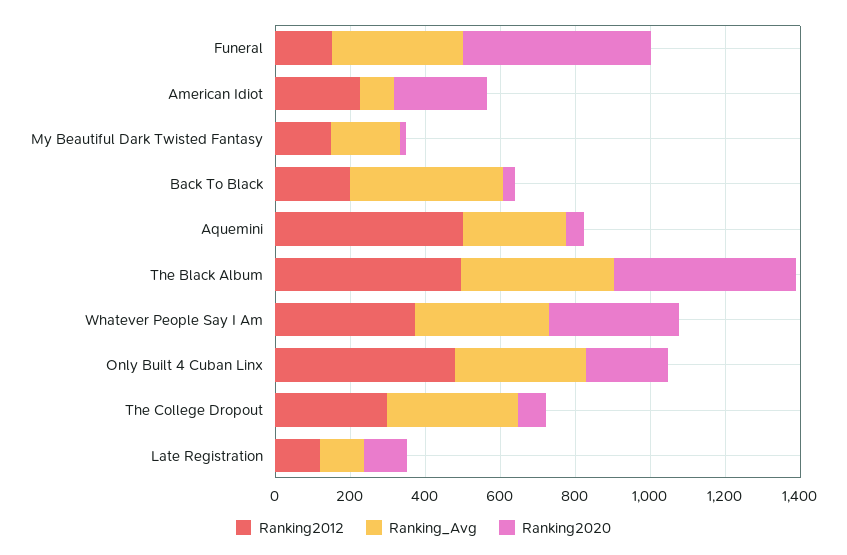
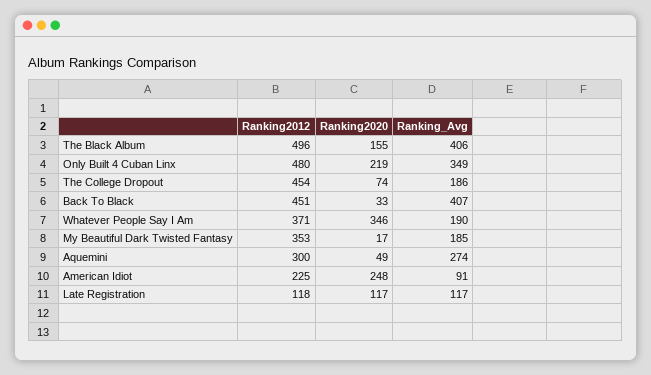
Ranking2012, Funeral: 150 -> none
Ranking_Avg, Funeral: 350 -> none
Ranking2020, Funeral: 500 -> none
Ranking2012, My Beautiful Dark Twisted Fantasy: 150 -> 353
Ranking2012, Back To Black: 200 -> 451
Ranking2012, Aquemini: 500 -> 300
Ranking2020, The Black Album: 500 -> 155
Ranking_Avg, Whatever People Say I Am: 350 -> 190
Ranking2012, The College Dropout: 300 -> 454
Ranking_Avg, The College Dropout: 350 -> 186

